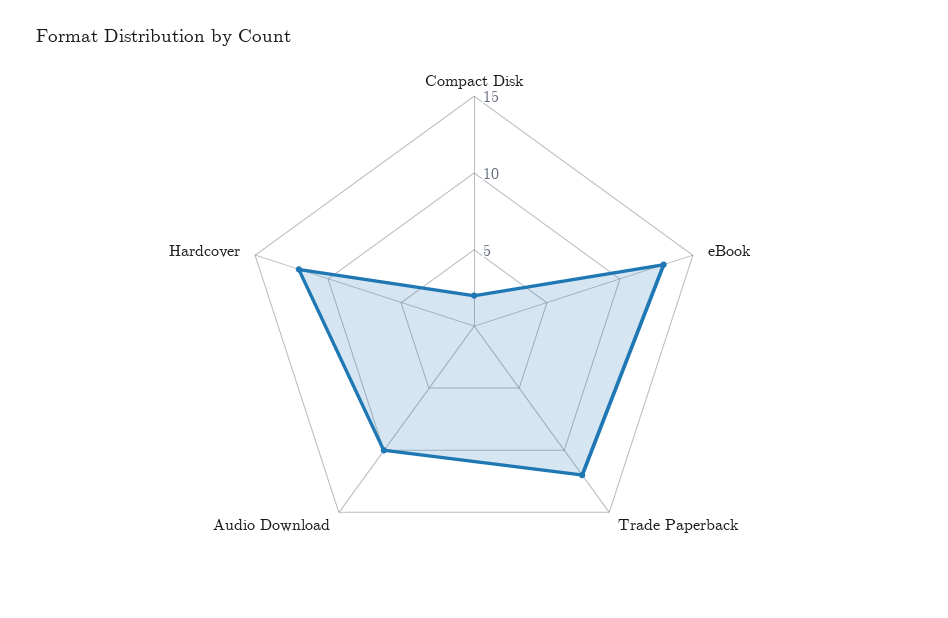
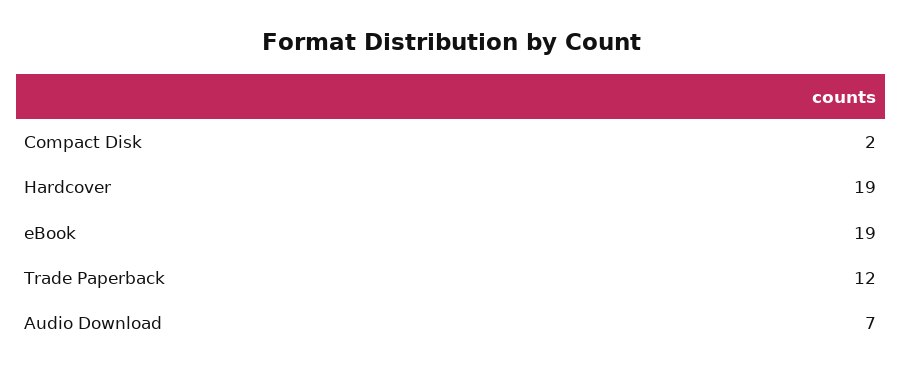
eBook: 13 -> 19
Audio Download: 10 -> 7
Hardcover: 12 -> 19

